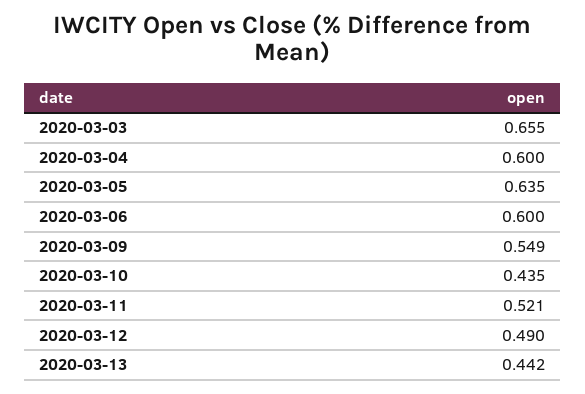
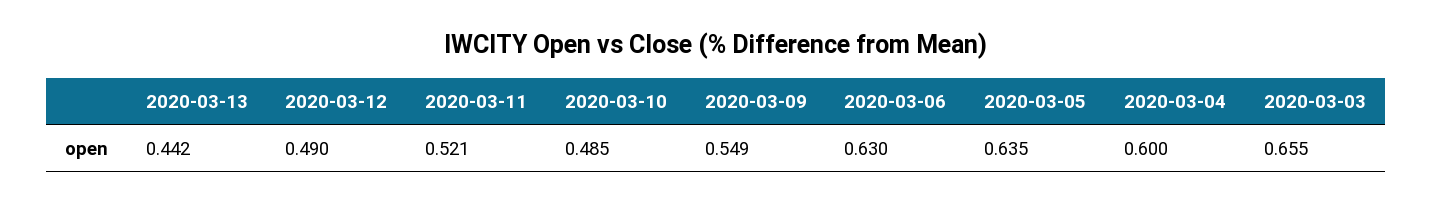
2020-03-06: 0.6 -> 0.63
2020-03-10: 0.435 -> 0.485

